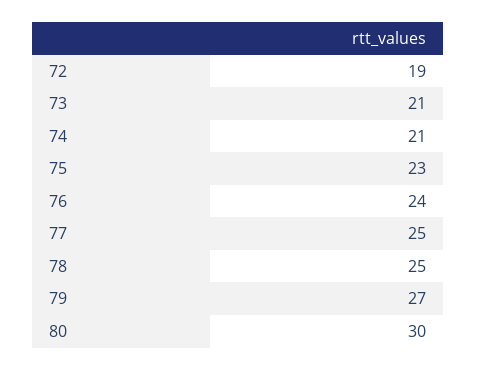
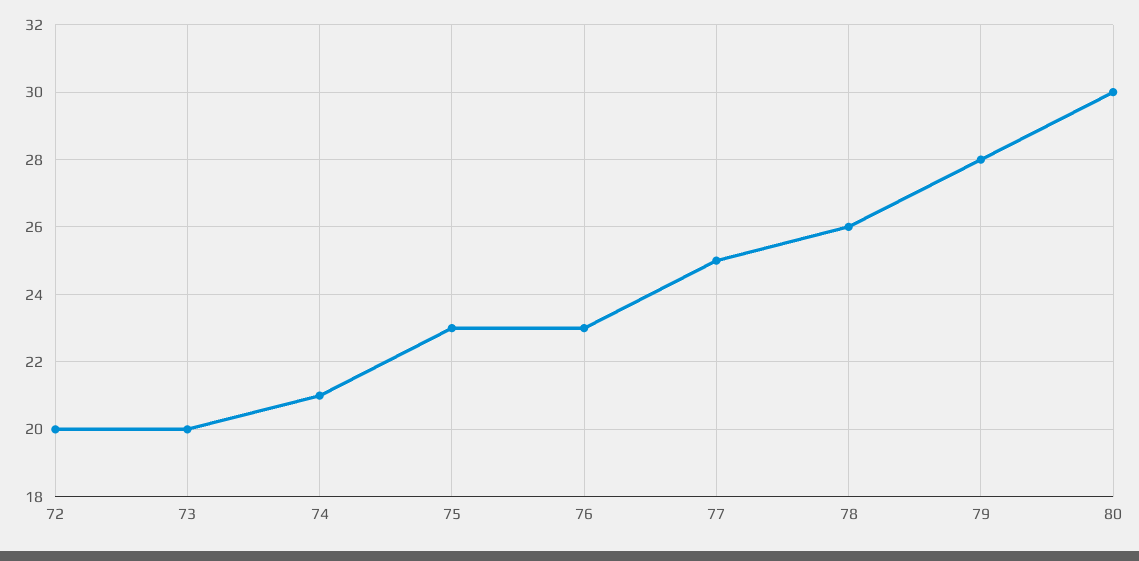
72: 19 -> 20
73: 21 -> 20
76: 24 -> 23
78: 25 -> 26
79: 27 -> 28

